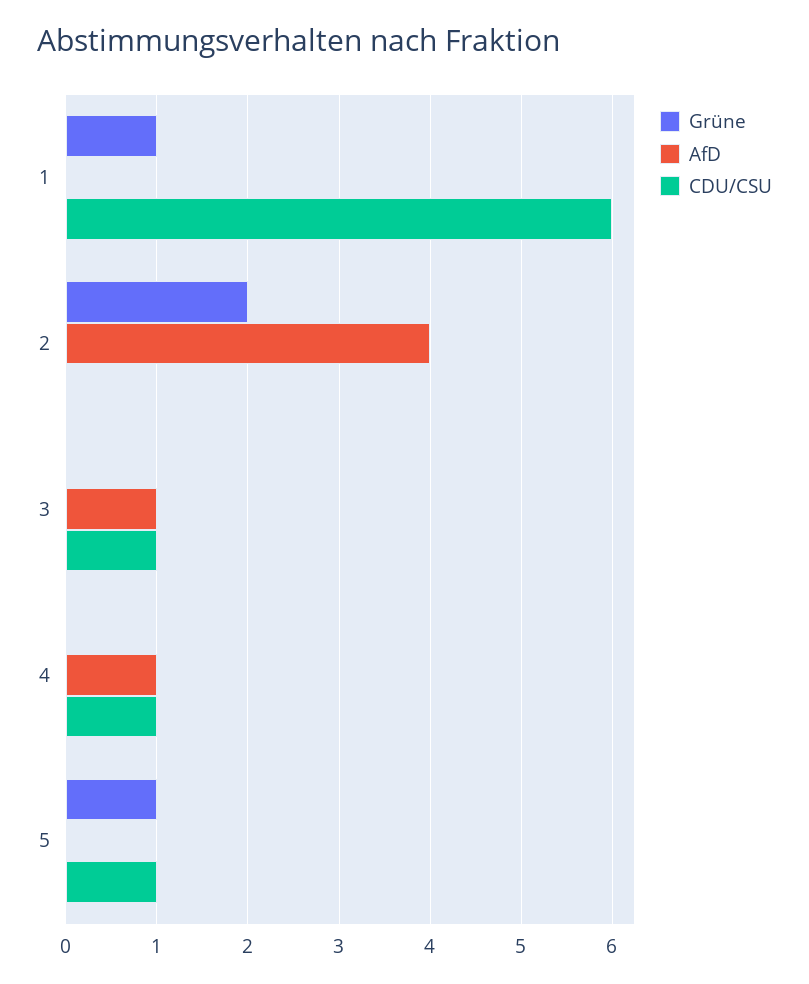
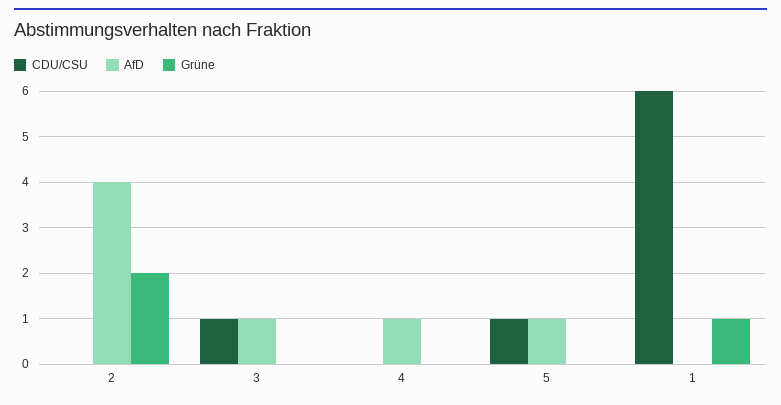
CDU/CSU, 4: 1 -> 0
Grüne, 5: 1 -> 0
AfD, 5: 0 -> 1

